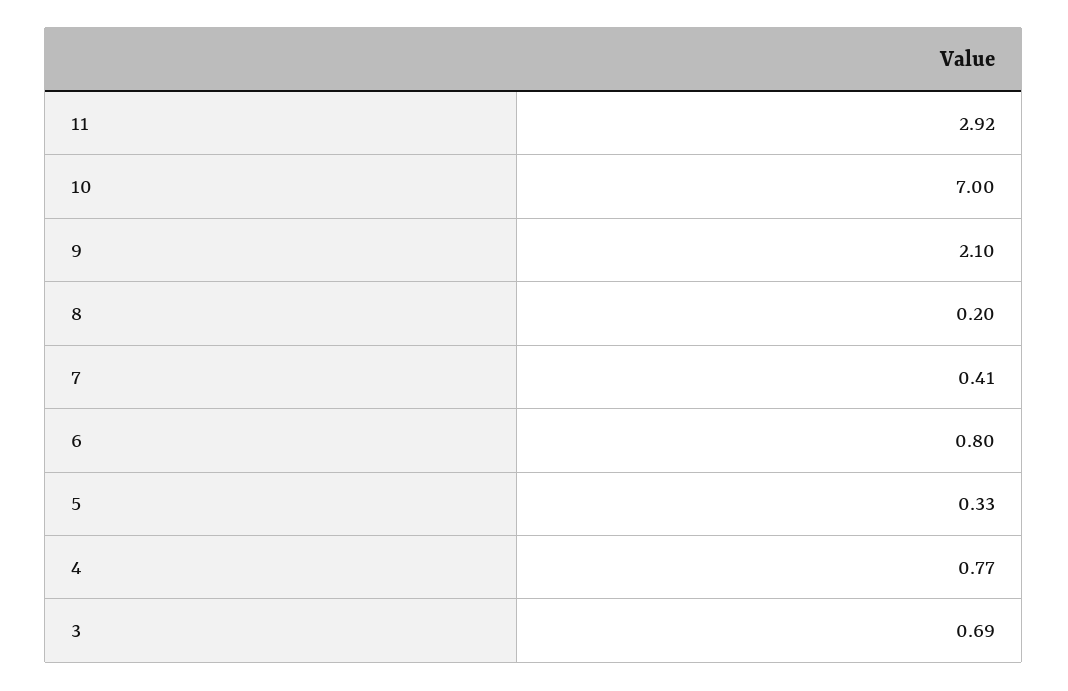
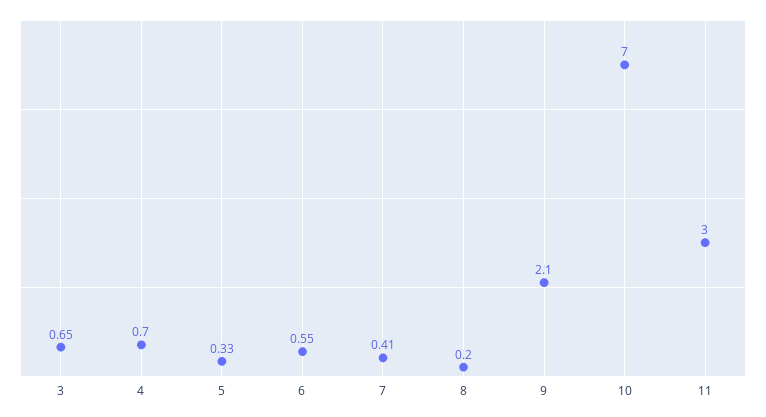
11: 2.92 -> 3
6: 0.8 -> 0.55
4: 0.77 -> 0.7
3: 0.69 -> 0.65

